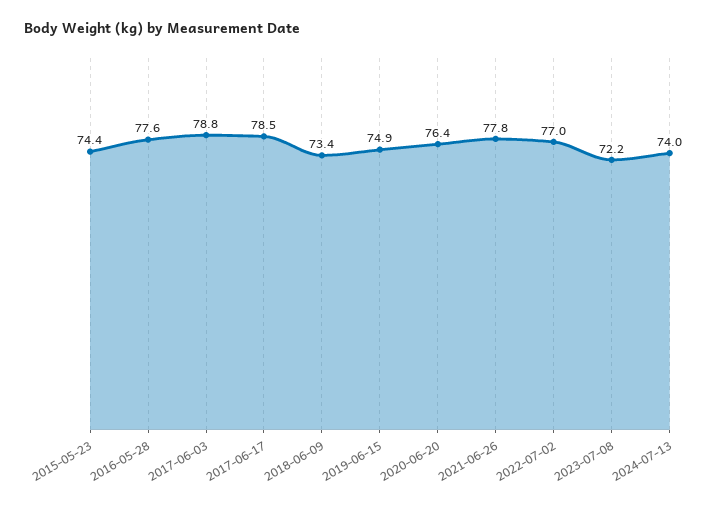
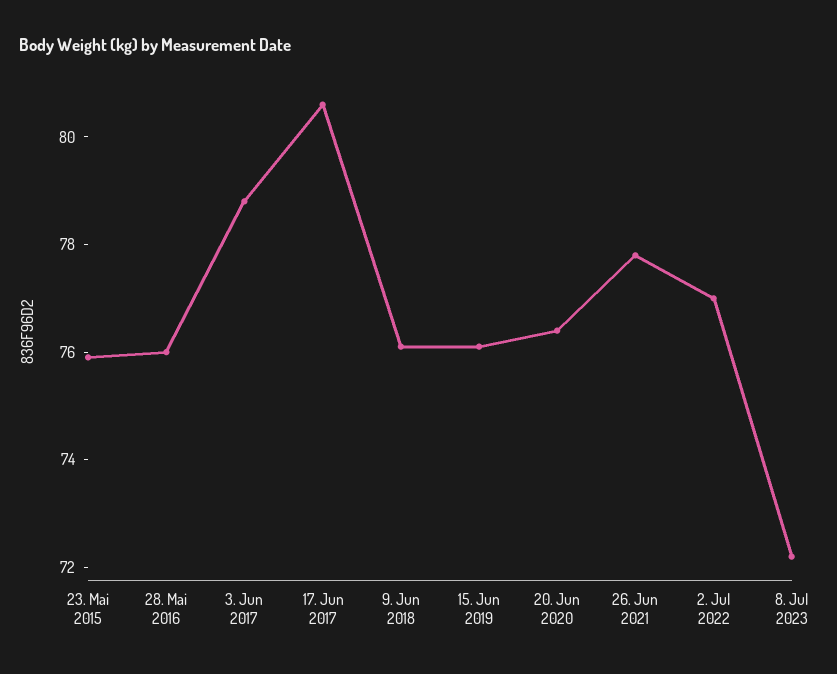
2015-05-23: 74.4 -> 76
2016-05-28: 77.6 -> 76
2017-06-17: 78.5 -> 80.5
2018-06-09: 73.4 -> 76
2019-06-15: 74.9 -> 76
2024-07-13: 74 -> none

